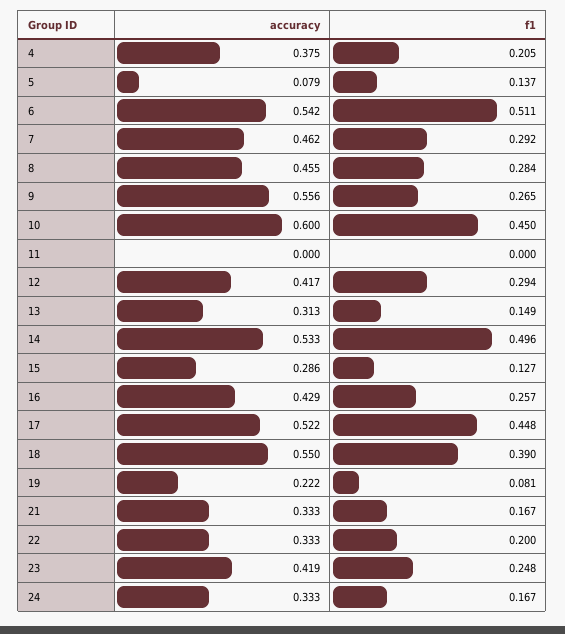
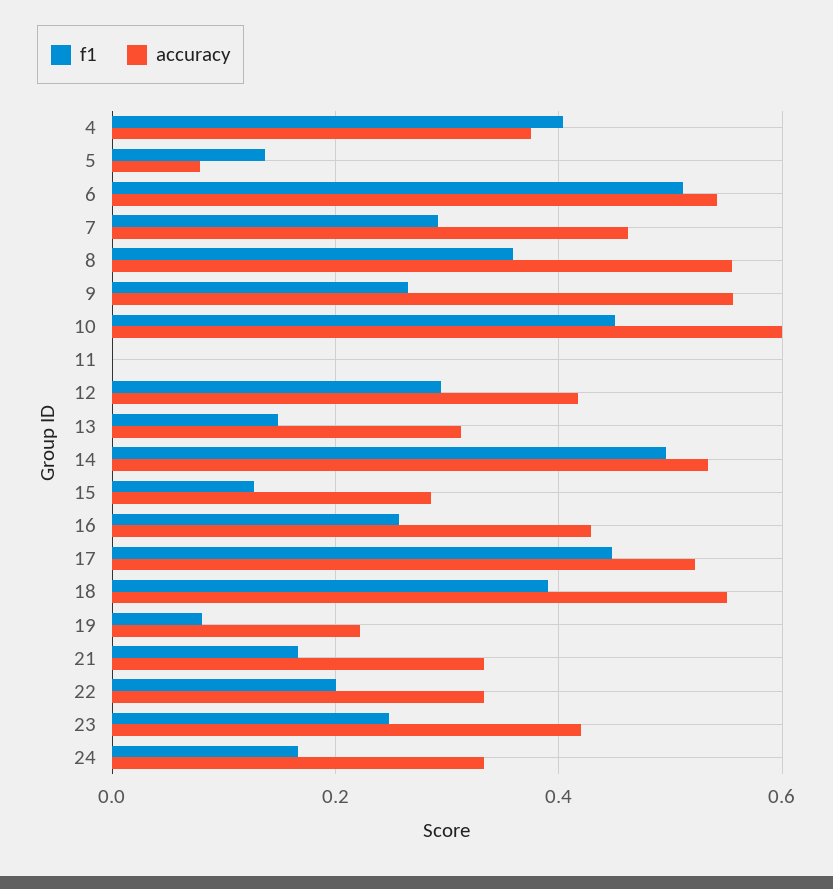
f1, 4: 0.205 -> 0.4
accuracy, 8: 0.455 -> 0.56
f1, 8: 0.284 -> 0.36

